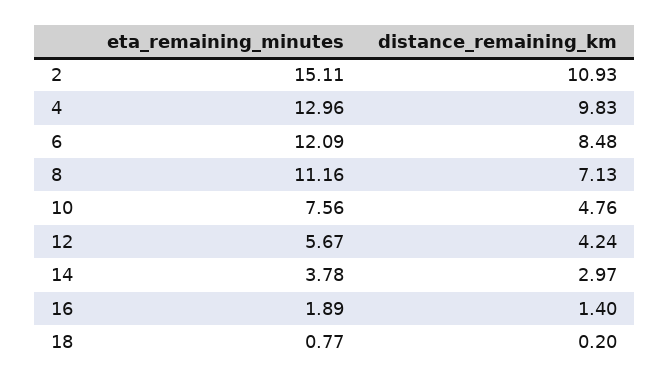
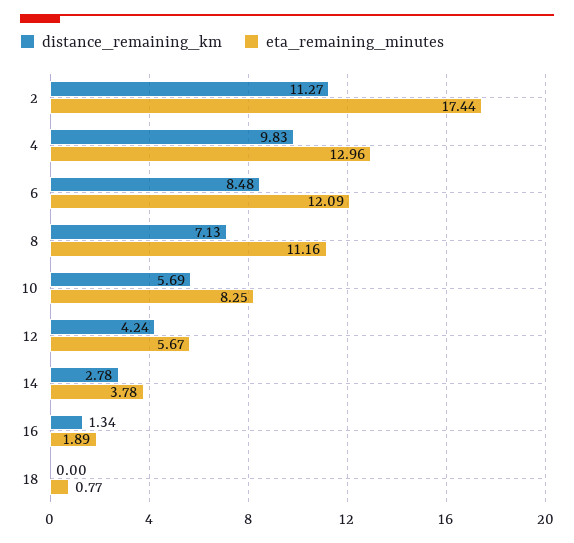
eta_remaining_minutes, 2: 15.11 -> 17.44
distance_remaining_km, 2: 10.93 -> 11.27
eta_remaining_minutes, 10: 7.56 -> 8.25
distance_remaining_km, 10: 4.76 -> 5.69
distance_remaining_km, 14: 2.97 -> 2.78
distance_remaining_km, 16: 1.4 -> 1.34
distance_remaining_km, 18: 0.2 -> 0

